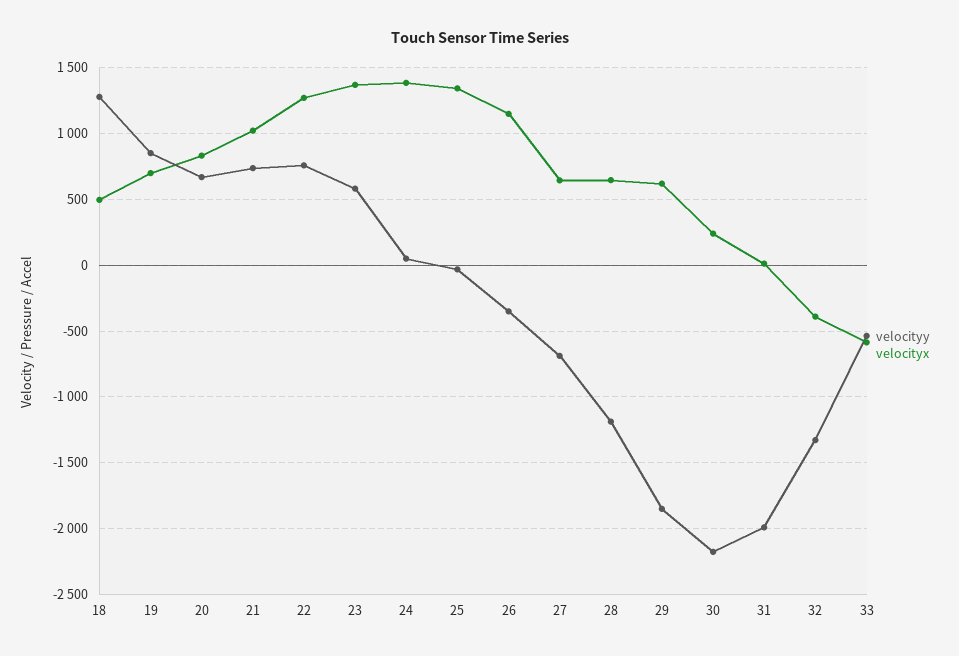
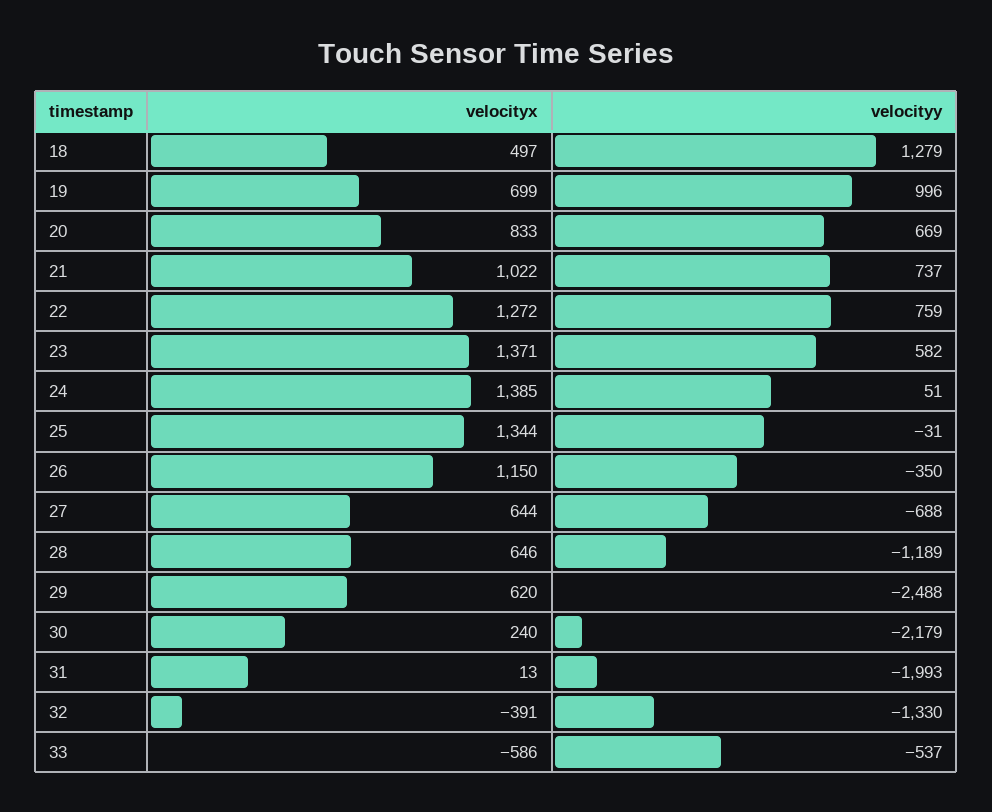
velocityy, 19: 850 -> 996
velocityy, 29: -1850 -> -2488

